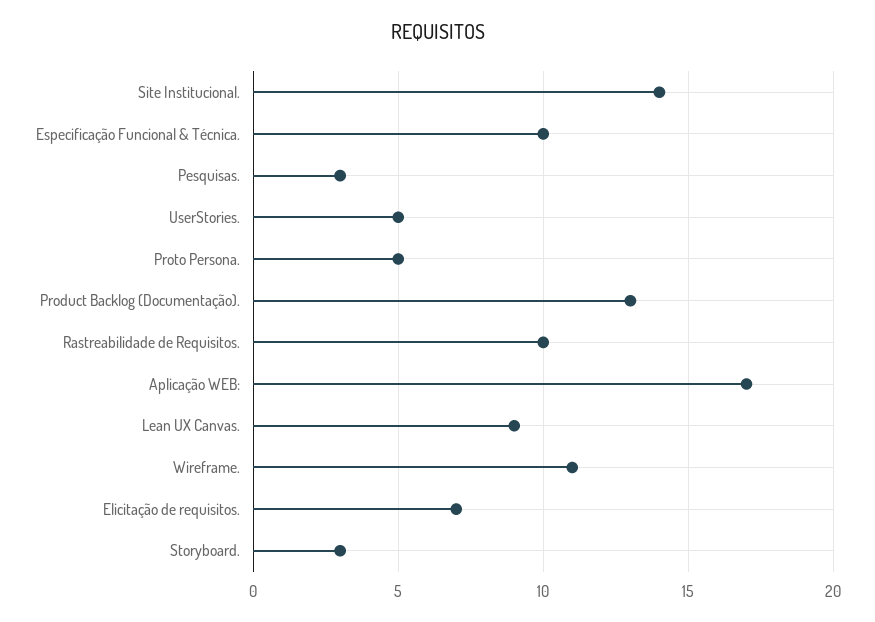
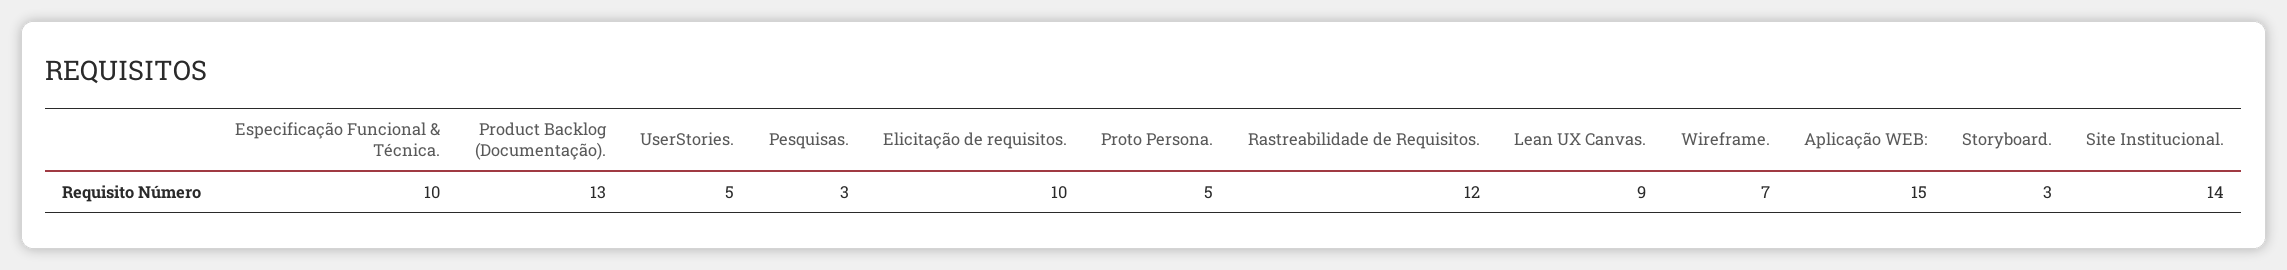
Rastreabilidade de Requisitos.: 10 -> 12
Aplicação WEB:: 17 -> 15
Wireframe.: 11 -> 7
Elicitação de requisitos.: 7 -> 10

